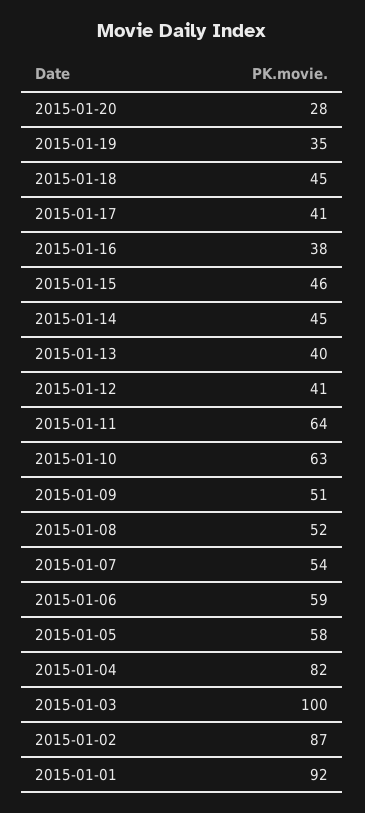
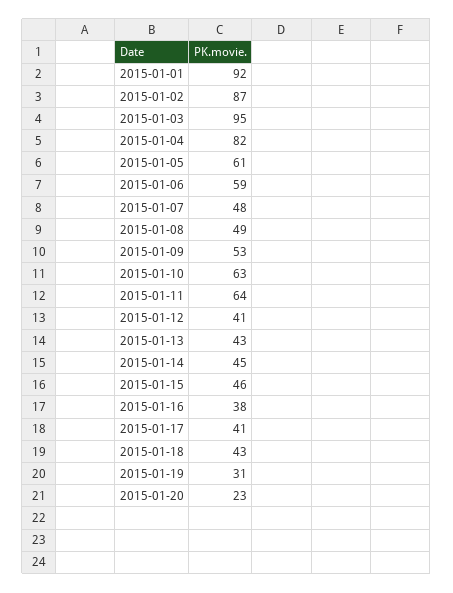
2015-01-20: 28 -> 23
2015-01-19: 35 -> 31
2015-01-18: 45 -> 43
2015-01-13: 40 -> 43
2015-01-09: 51 -> 53
2015-01-08: 52 -> 49
2015-01-07: 54 -> 48
2015-01-05: 58 -> 61
2015-01-03: 100 -> 95

